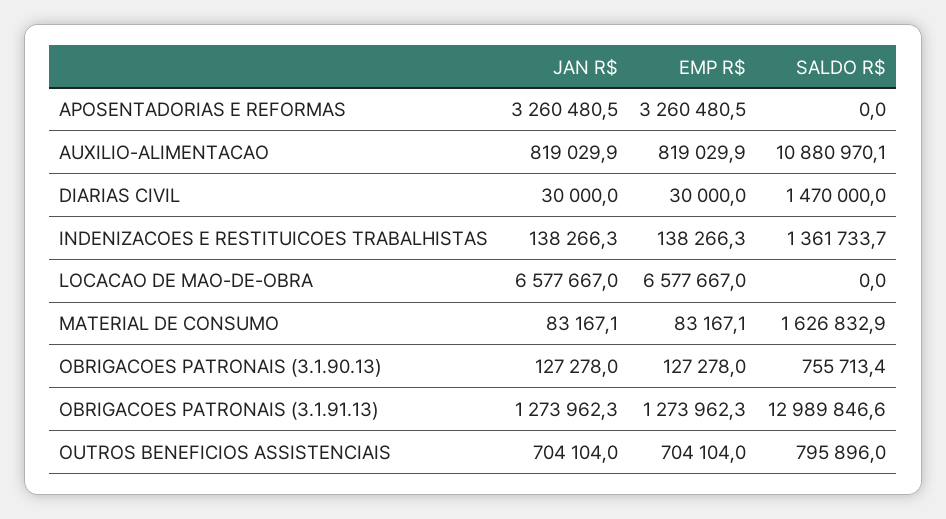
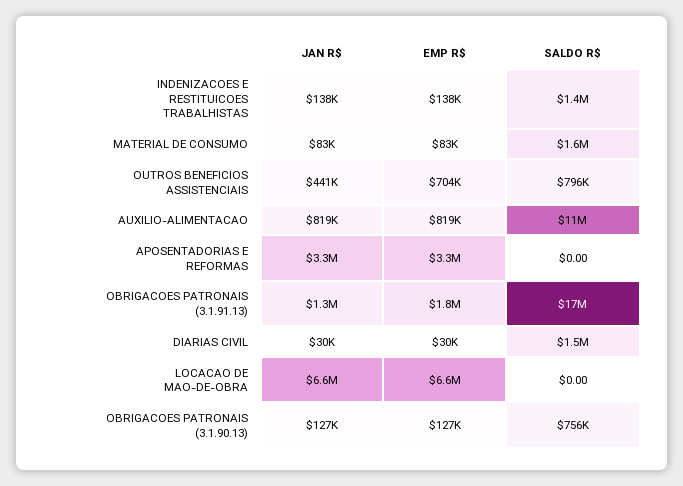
EMP R$, OBRIGACOES PATRONAIS (3.1.91.13): 1273962.3 -> 1800000
SALDO R$, OBRIGACOES PATRONAIS (3.1.91.13): 12989846.6 -> 17000000
JAN R$, OUTROS BENEFICIOS ASSISTENCIAIS: 704104 -> 441000

